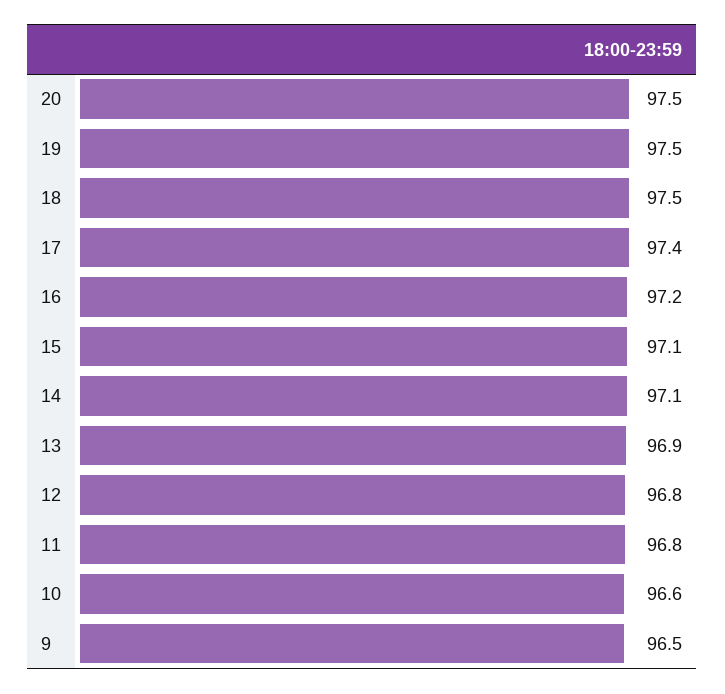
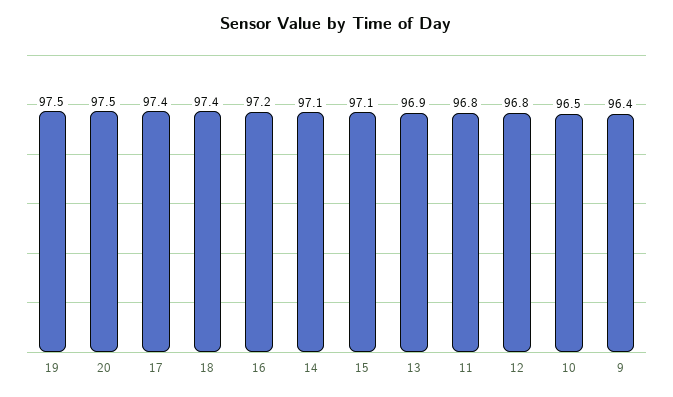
18: 97.5 -> 97.4
10: 96.6 -> 96.5
9: 96.5 -> 96.4

